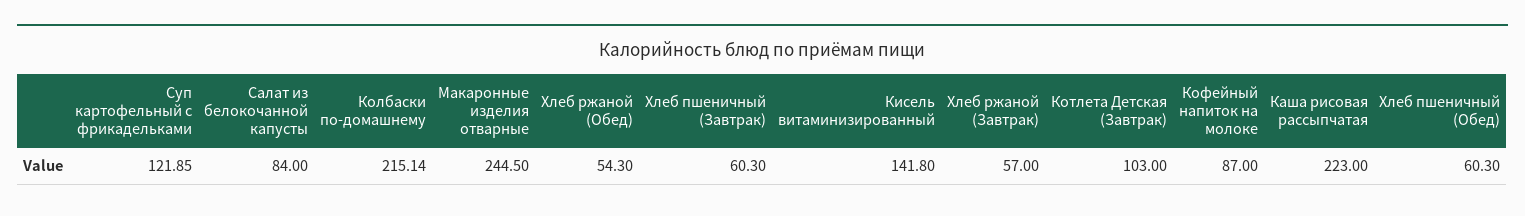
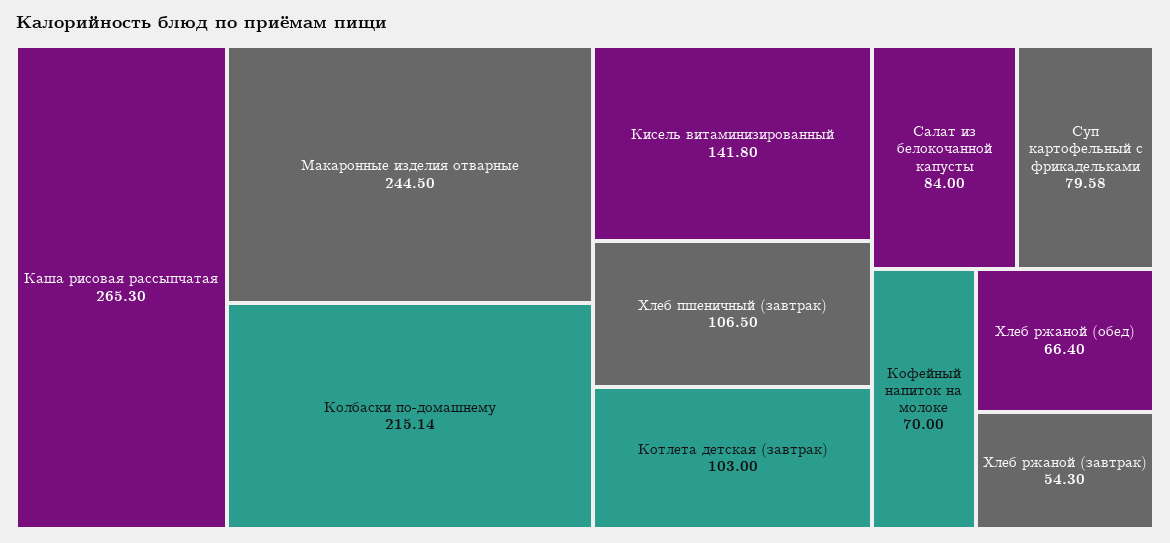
Суп картофельный с фрикадельками: 121.85 -> 79.58
Хлеб ржаной (Обед): 54.3 -> 66.4
Хлеб пшеничный (Завтрак): 60.3 -> 106.5
Хлеб ржаной (Завтрак): 57 -> 54.3
Кофейный напиток на молоке: 87 -> 70
Каша рисовая рассыпчатая: 223 -> 265.3
Хлеб пшеничный (Обед): 60.3 -> none

